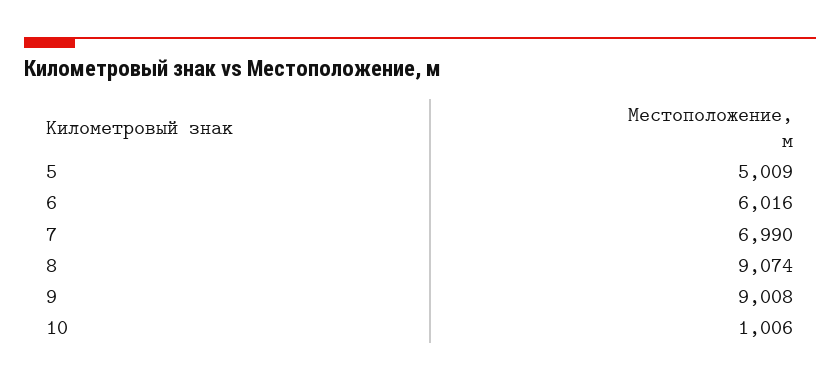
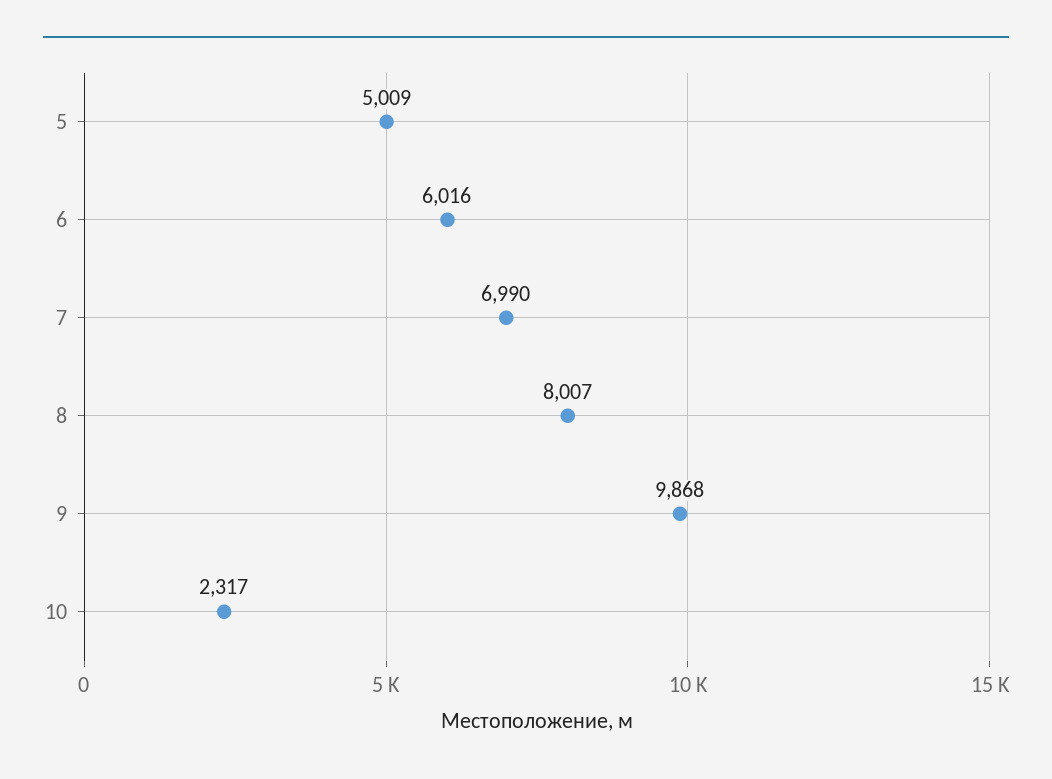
8: 9074 -> 8007
9: 9008 -> 9868
10: 1006 -> 2317

